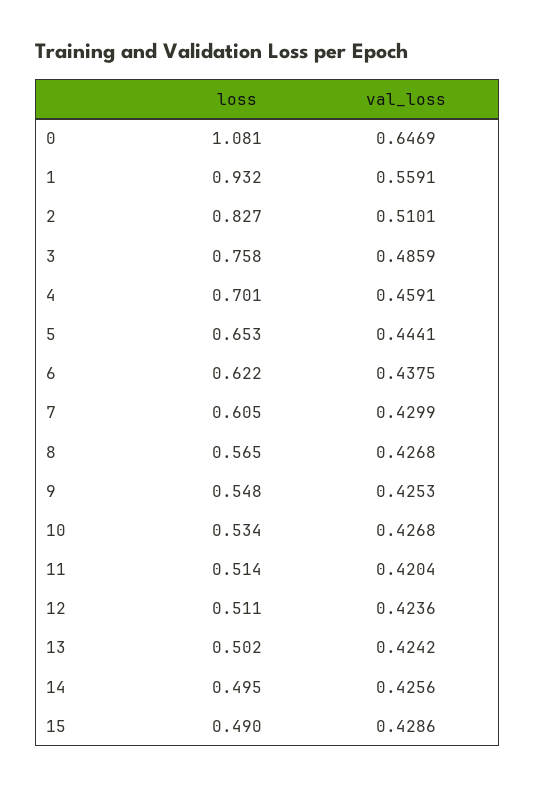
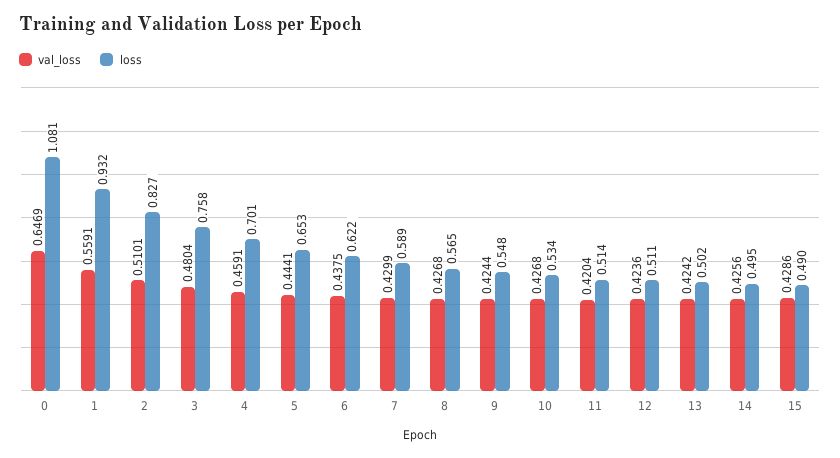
val_loss, 3: 0.4859 -> 0.4804
loss, 7: 0.605 -> 0.589
val_loss, 9: 0.4253 -> 0.4244

